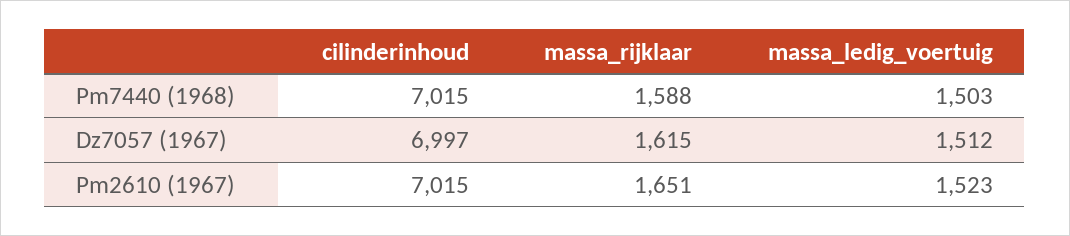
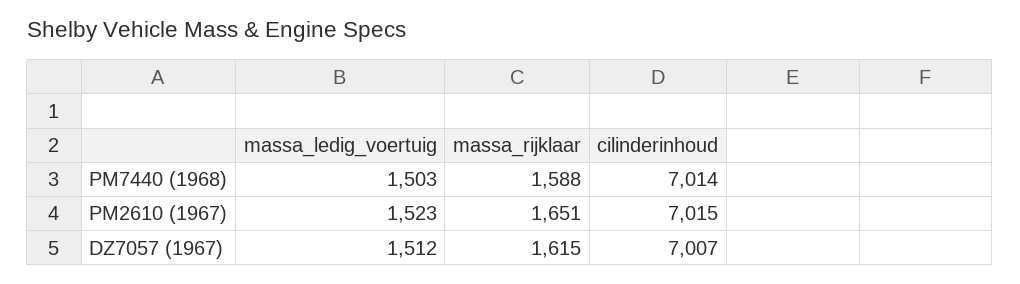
cilinderinhoud, Pm7440 (1968): 7015 -> 7014
cilinderinhoud, Dz7057 (1967): 6997 -> 7007

